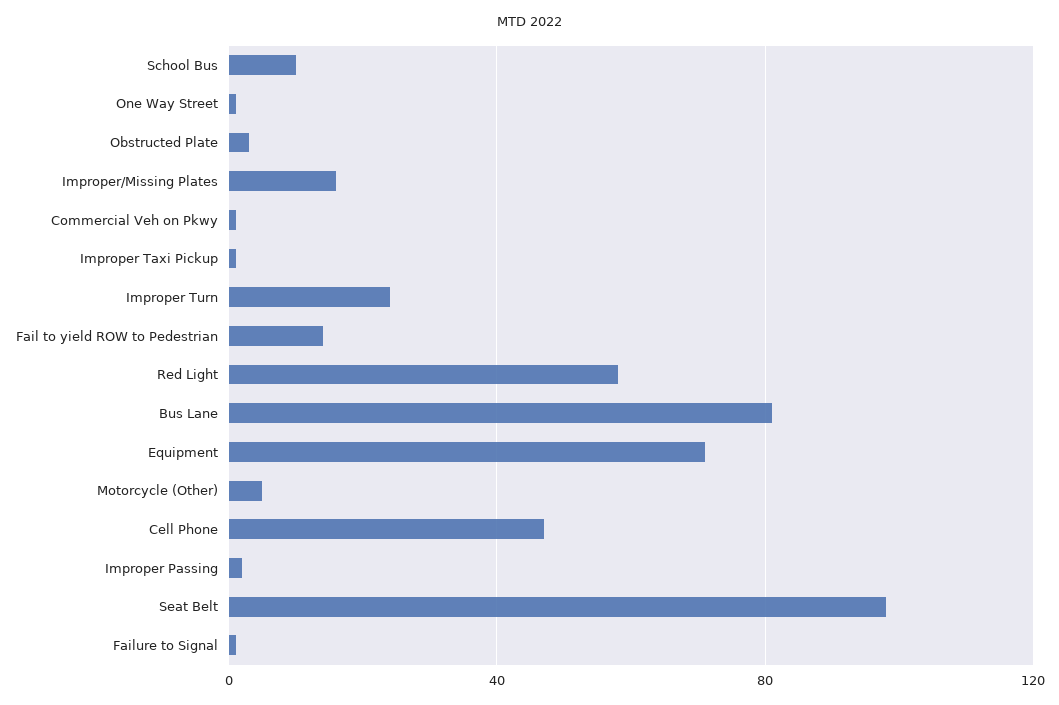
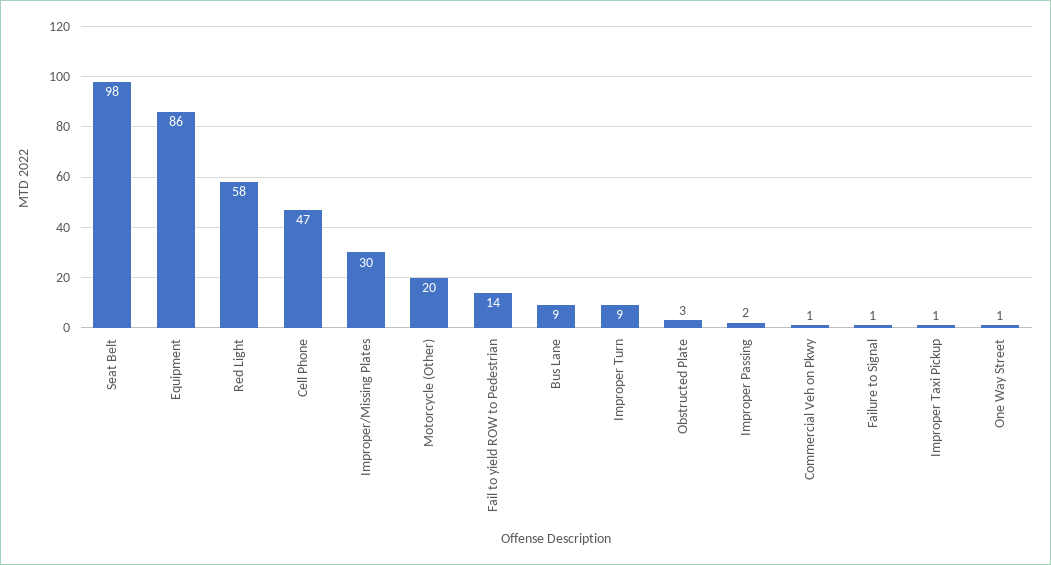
School Bus: 10 -> none
Improper/Missing Plates: 15 -> 30
Improper Turn: 25 -> 9
Bus Lane: 80 -> 9
Equipment: 70 -> 86
Motorcycle (Other): 5 -> 20

